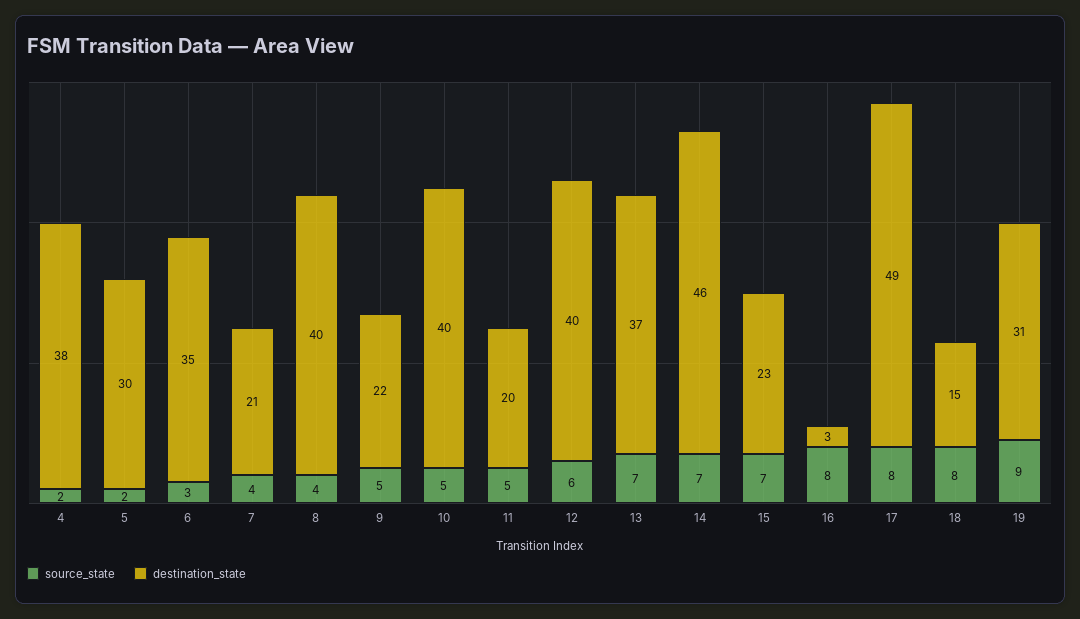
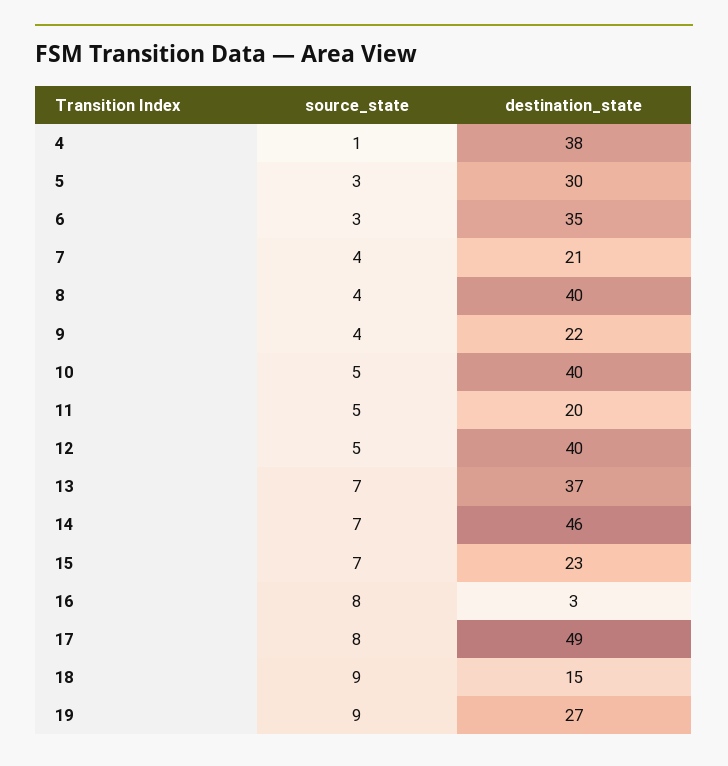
source_state, 4: 2 -> 1
source_state, 5: 2 -> 3
source_state, 9: 5 -> 4
source_state, 12: 6 -> 5
source_state, 18: 8 -> 9
destination_state, 19: 31 -> 27

